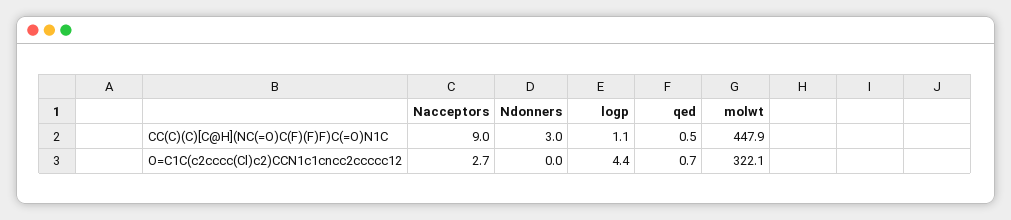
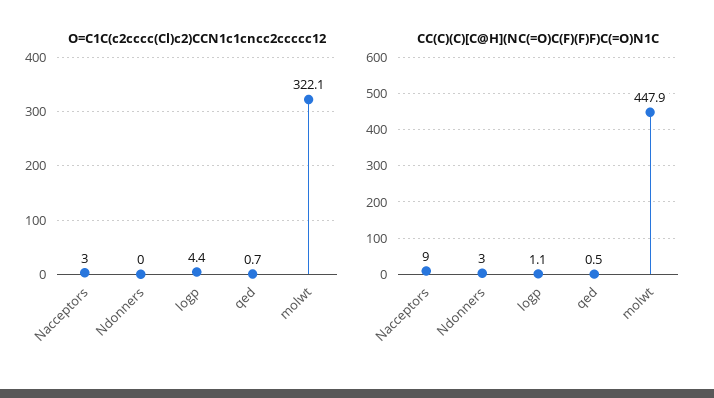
O=C1C(c2cccc(Cl)c2)CCN1c1cncc2ccccc12, Nacceptors: 2.7 -> 3

